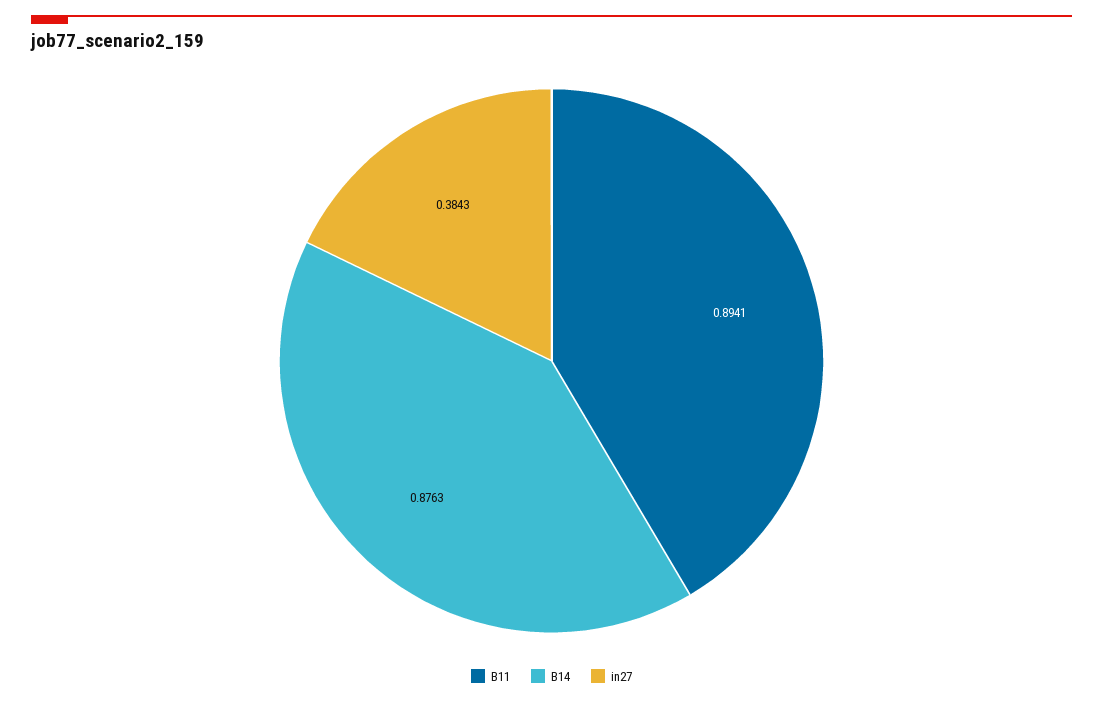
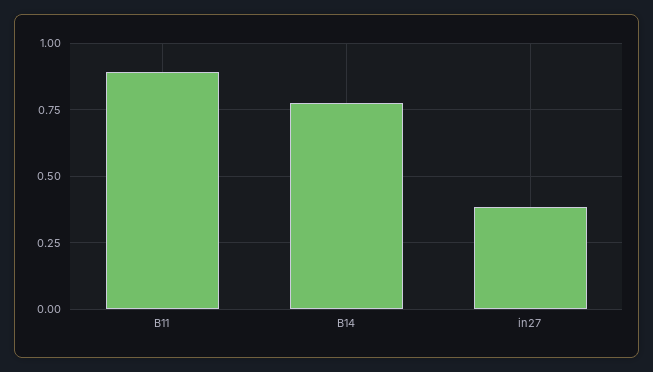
B14: 0.8763 -> 0.775

